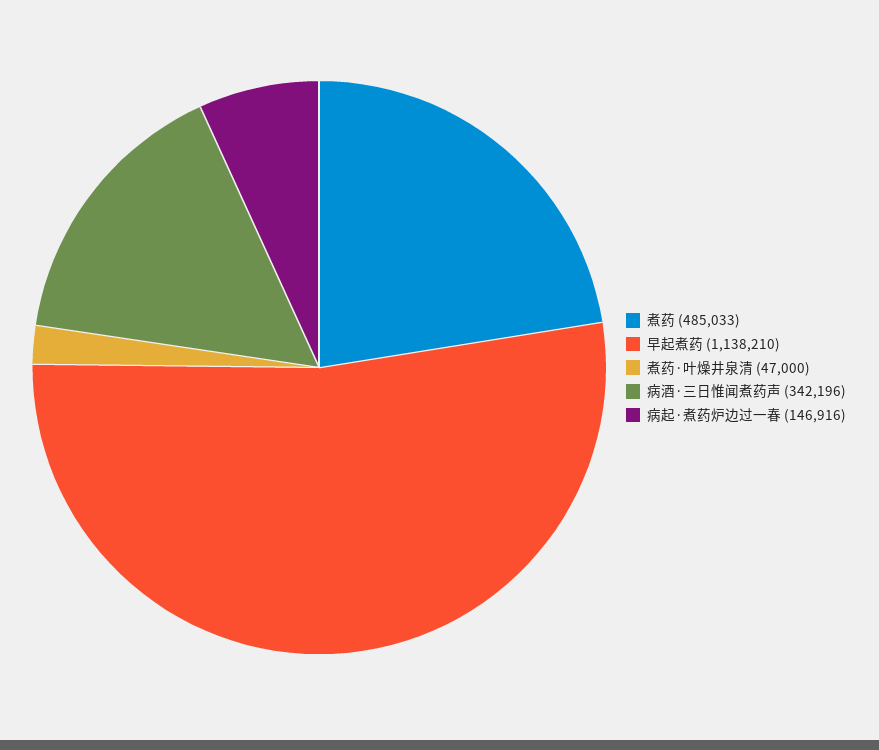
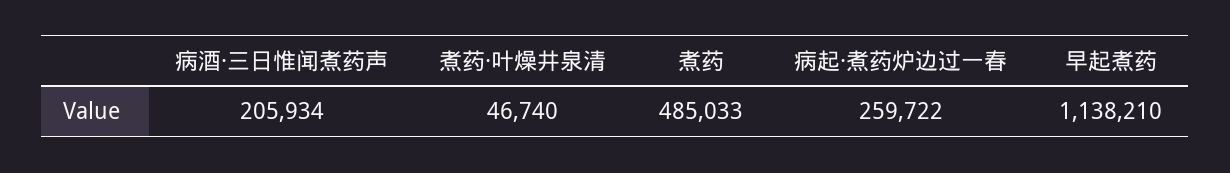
煮药·叶燥井泉清: 47000 -> 46740
病酒·三日惟闻煮药声: 342196 -> 205934
病起·煮药炉边过一春: 146916 -> 259722

